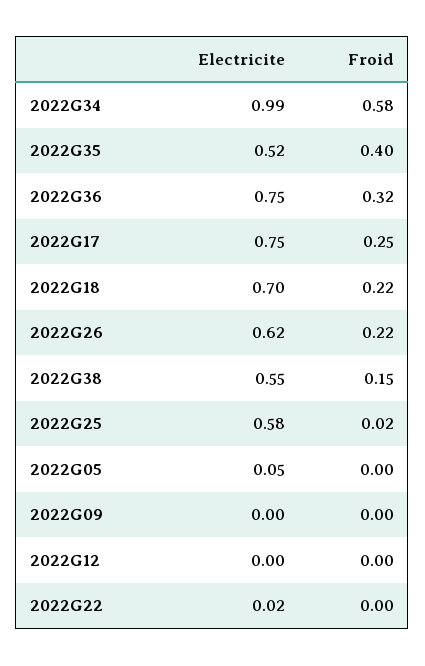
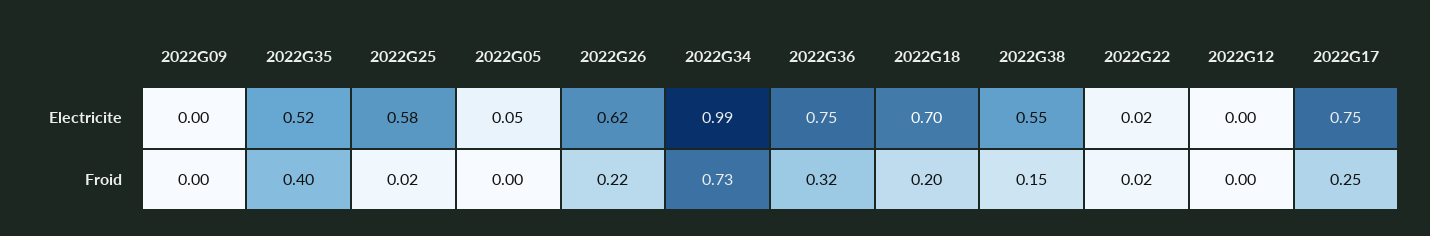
Froid, 2022G34: 0.58 -> 0.73
Froid, 2022G18: 0.22 -> 0.2
Froid, 2022G22: 0 -> 0.02

